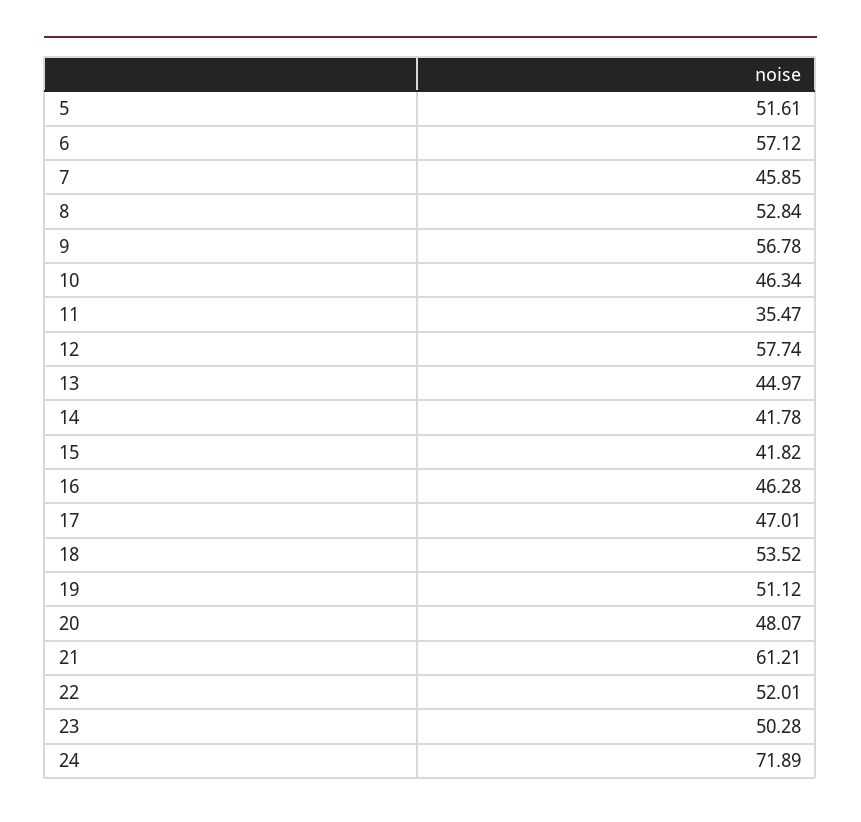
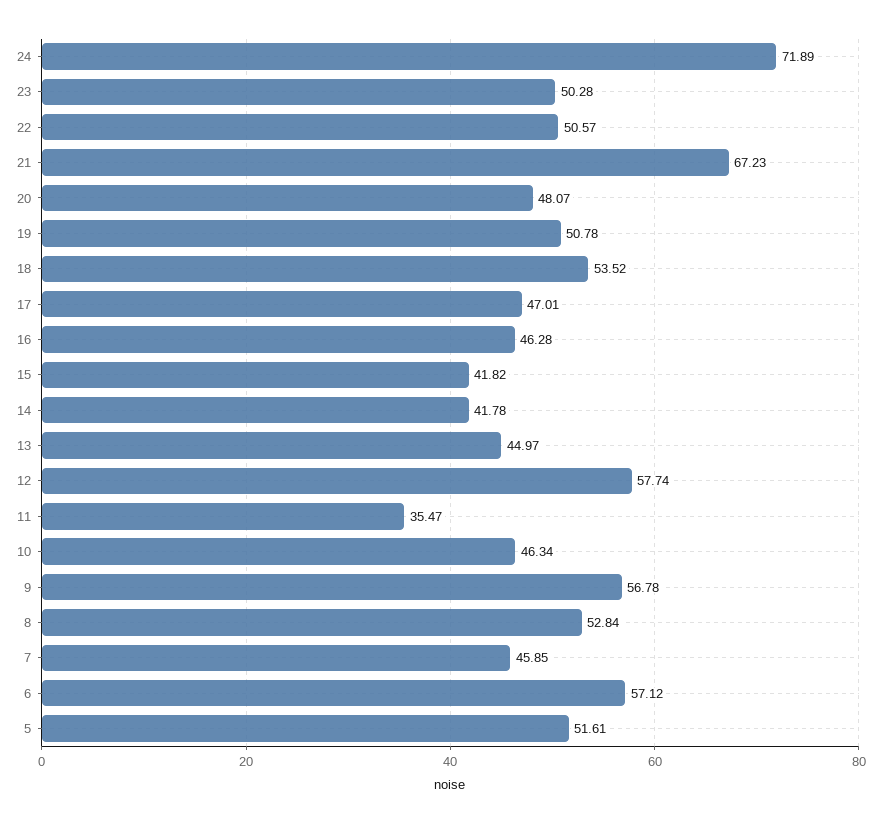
19: 51.12 -> 50.78
21: 61.21 -> 67.23
22: 52.01 -> 50.57

